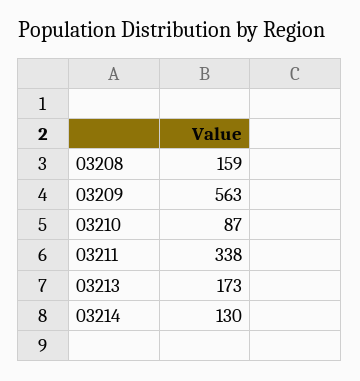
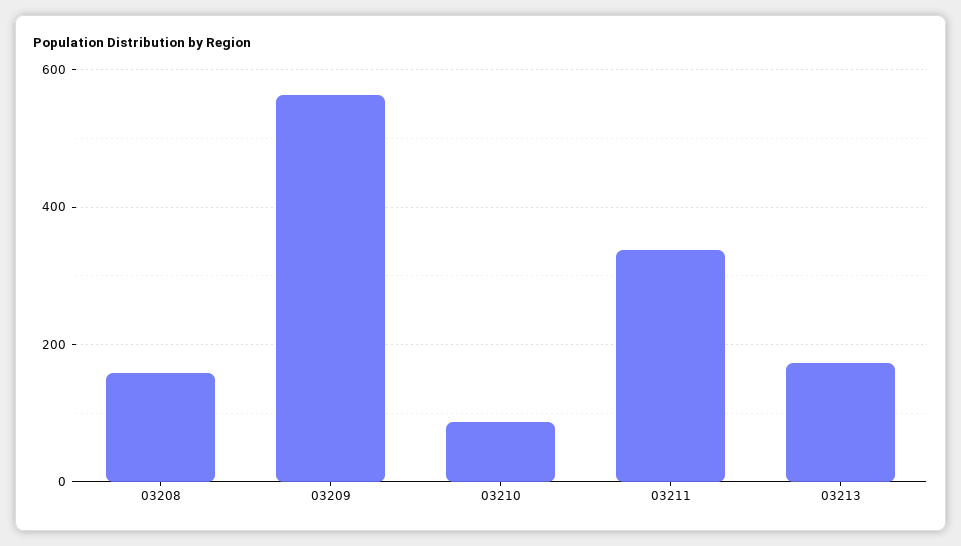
03214: 130 -> none

